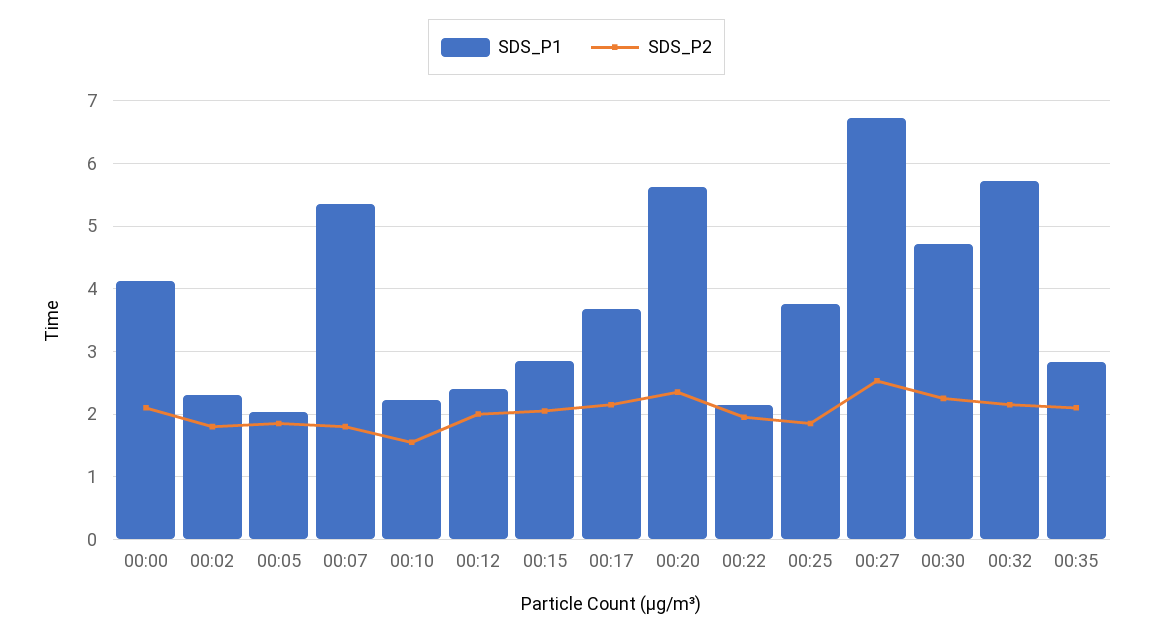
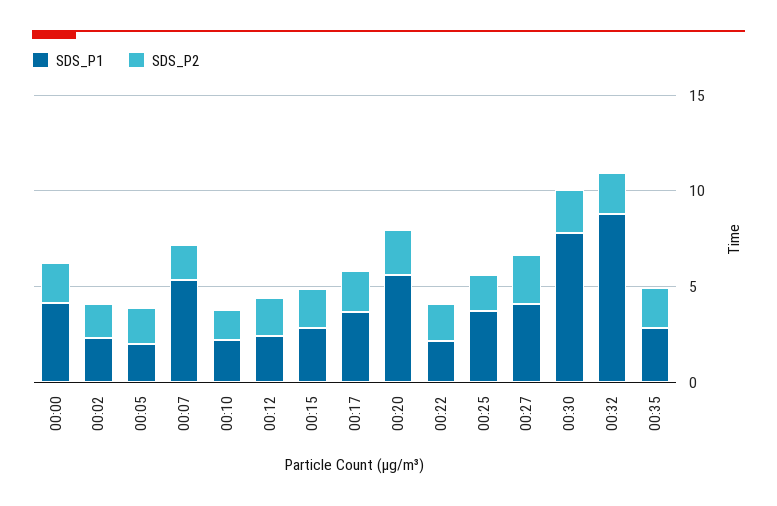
SDS_P1, 00:27: 6.7 -> 4
SDS_P1, 00:30: 4.7 -> 8
SDS_P1, 00:32: 5.7 -> 9

